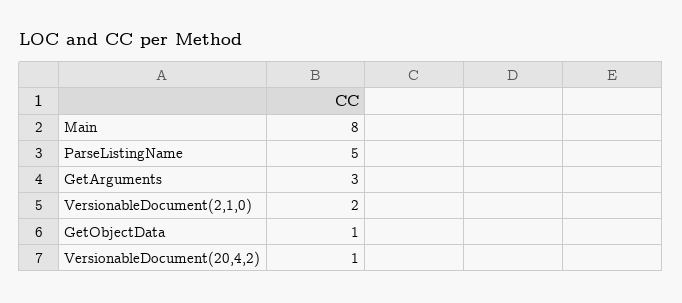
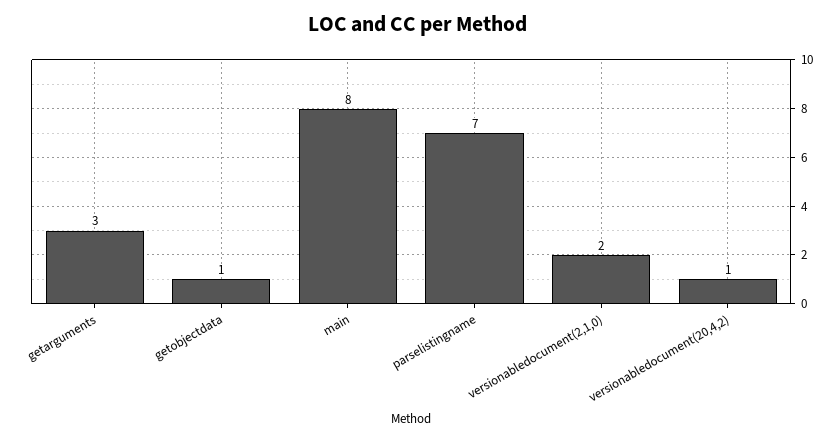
ParseListingName: 5 -> 7

